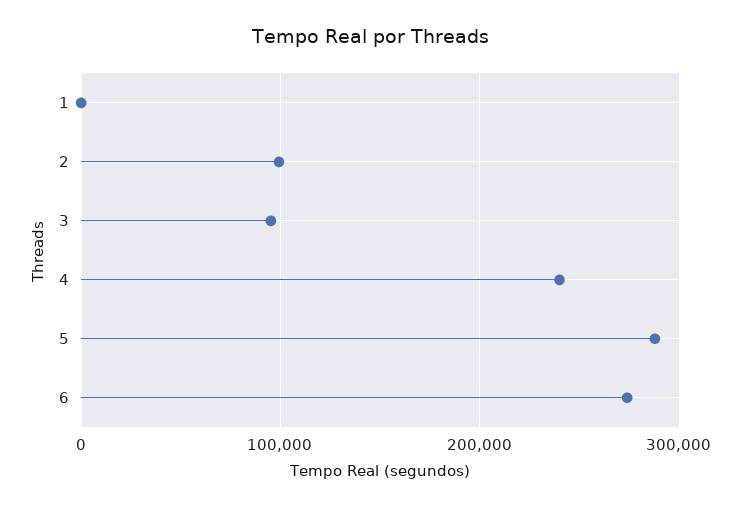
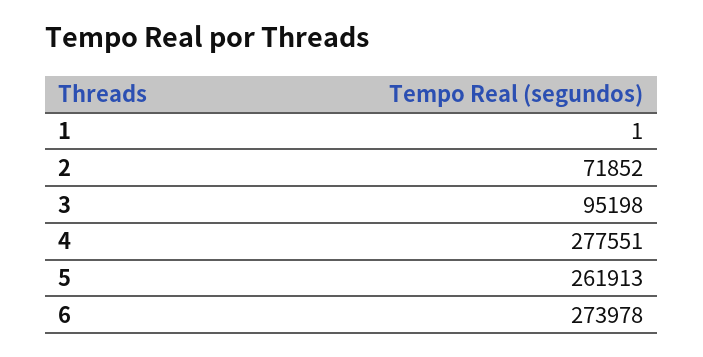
2: 100000 -> 71852
4: 240000 -> 277551
5: 290000 -> 261913

